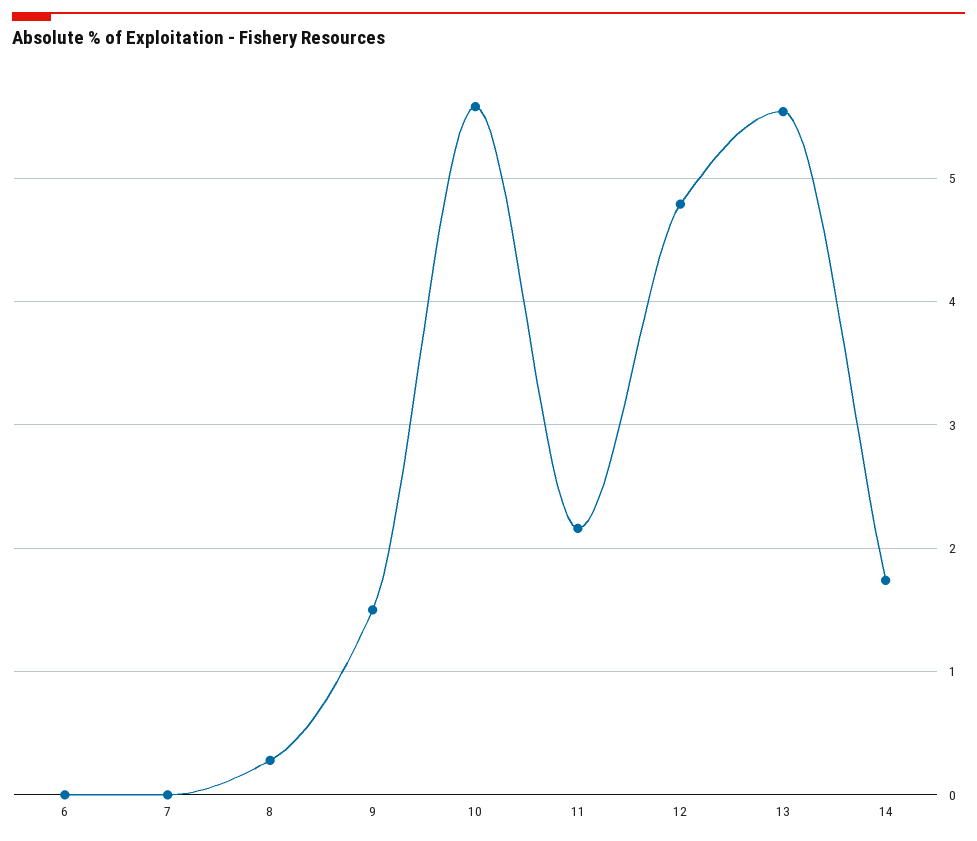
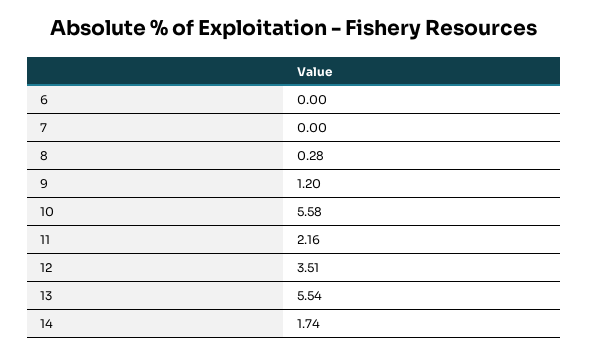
9: 1.5 -> 1.2
12: 4.8 -> 3.51

